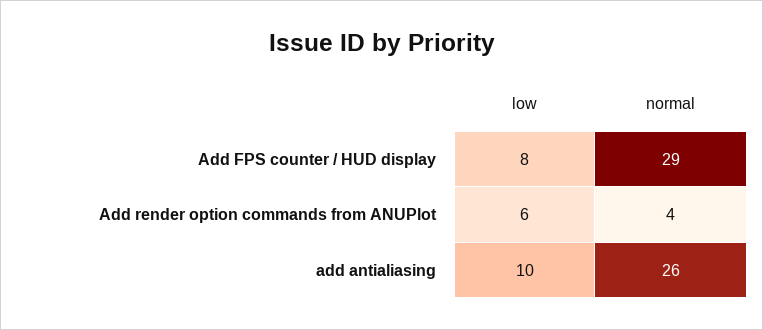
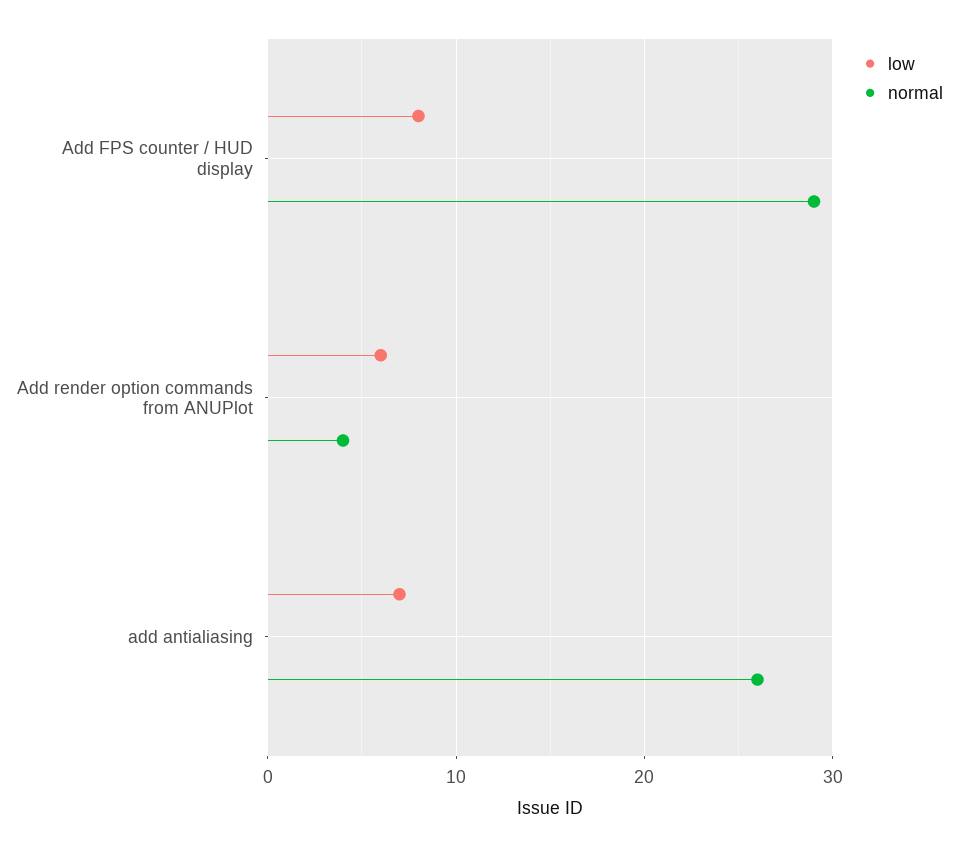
low, add antialiasing: 10 -> 7

